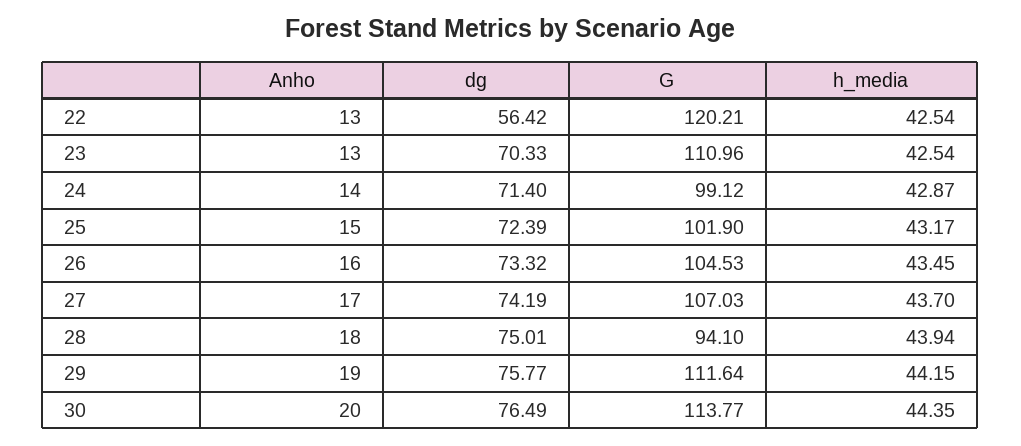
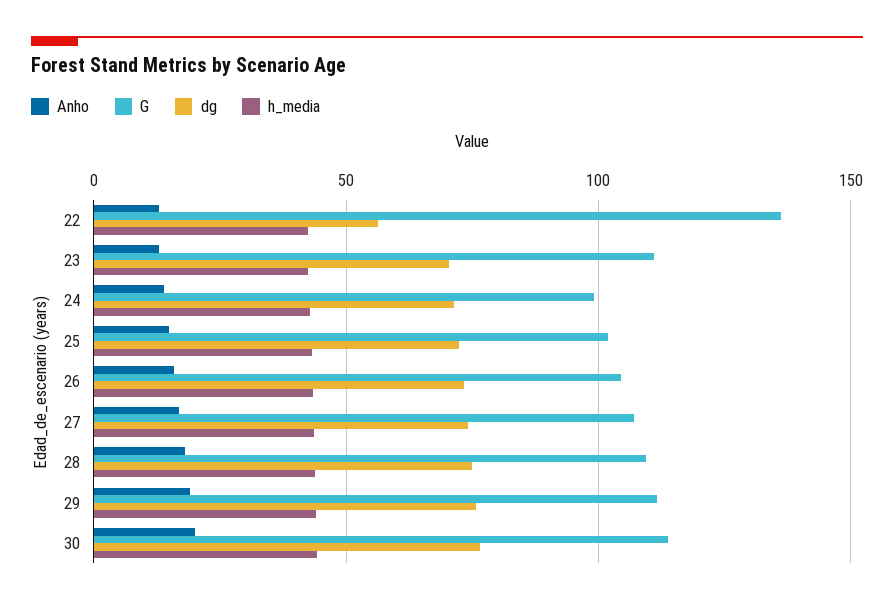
G, 22: 120.21 -> 135
G, 28: 94.1 -> 110

